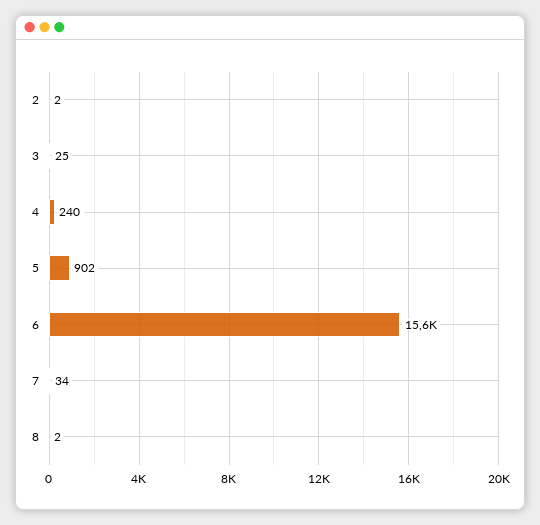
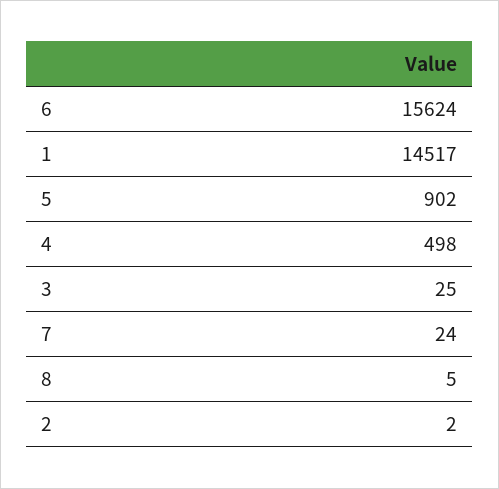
4: 240 -> 498
7: 34 -> 24
8: 2 -> 5
1: none -> 14517

